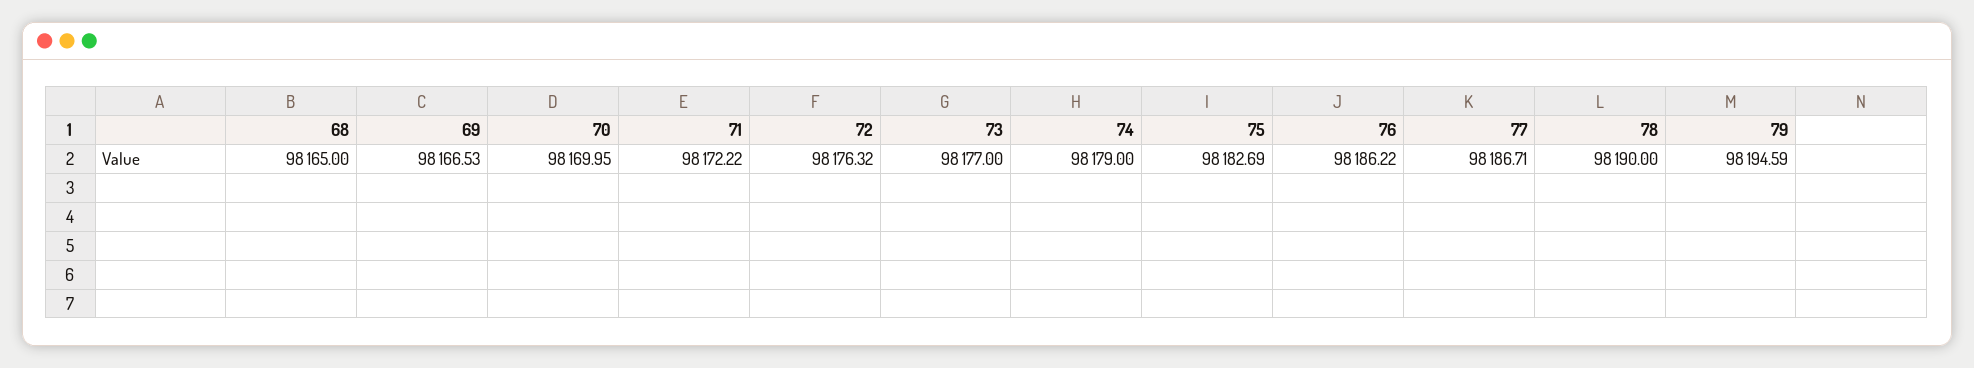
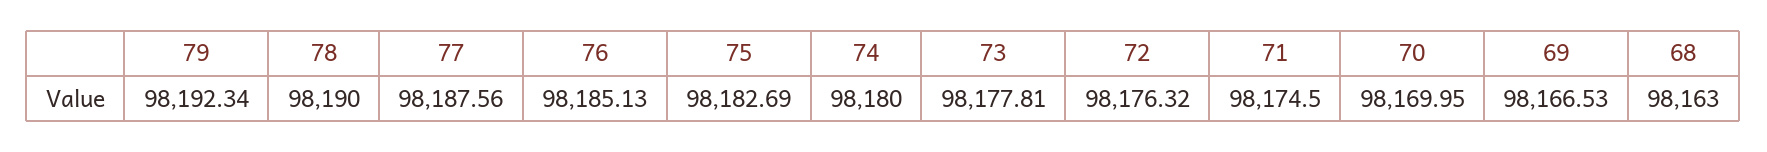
68: 98165 -> 98163
71: 98172.22 -> 98174.5
73: 98177 -> 98177.81
74: 98179 -> 98180
76: 98186.22 -> 98185.13
77: 98186.71 -> 98187.56
79: 98194.59 -> 98192.34

